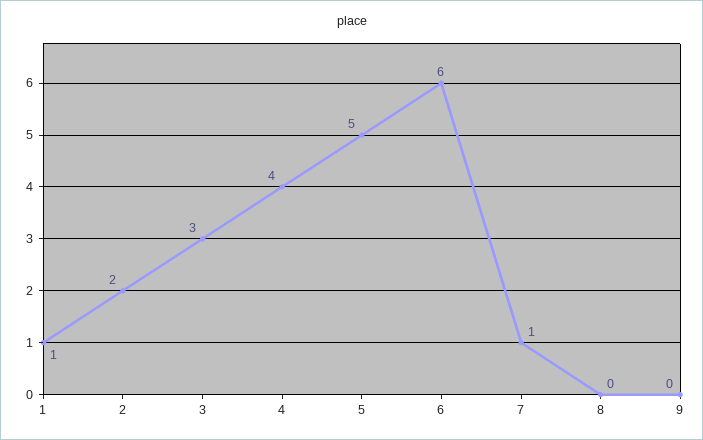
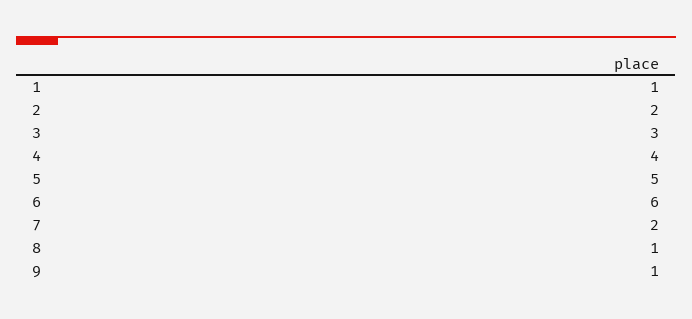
7: 1 -> 2
8: 0 -> 1
9: 0 -> 1

